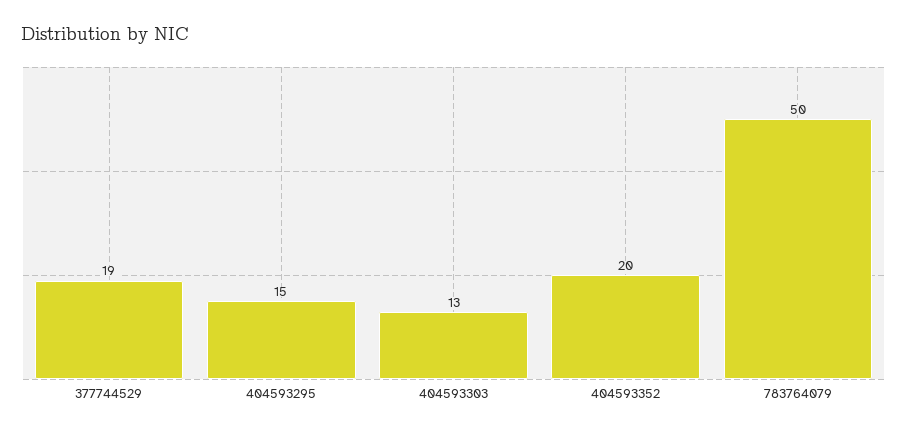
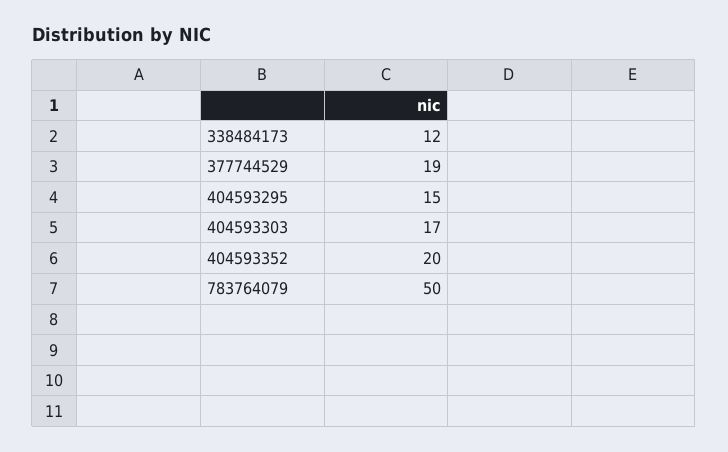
404593303: 13 -> 17
338484173: none -> 12

